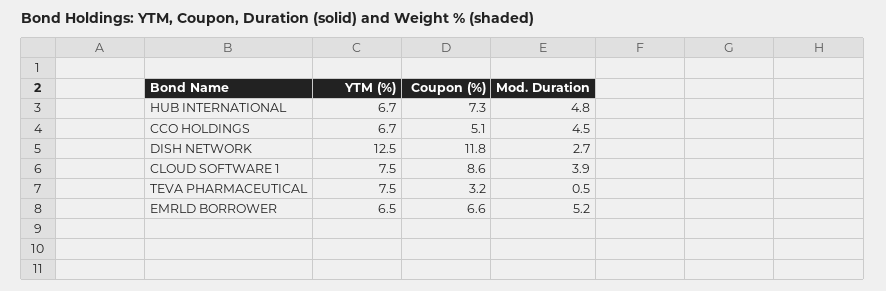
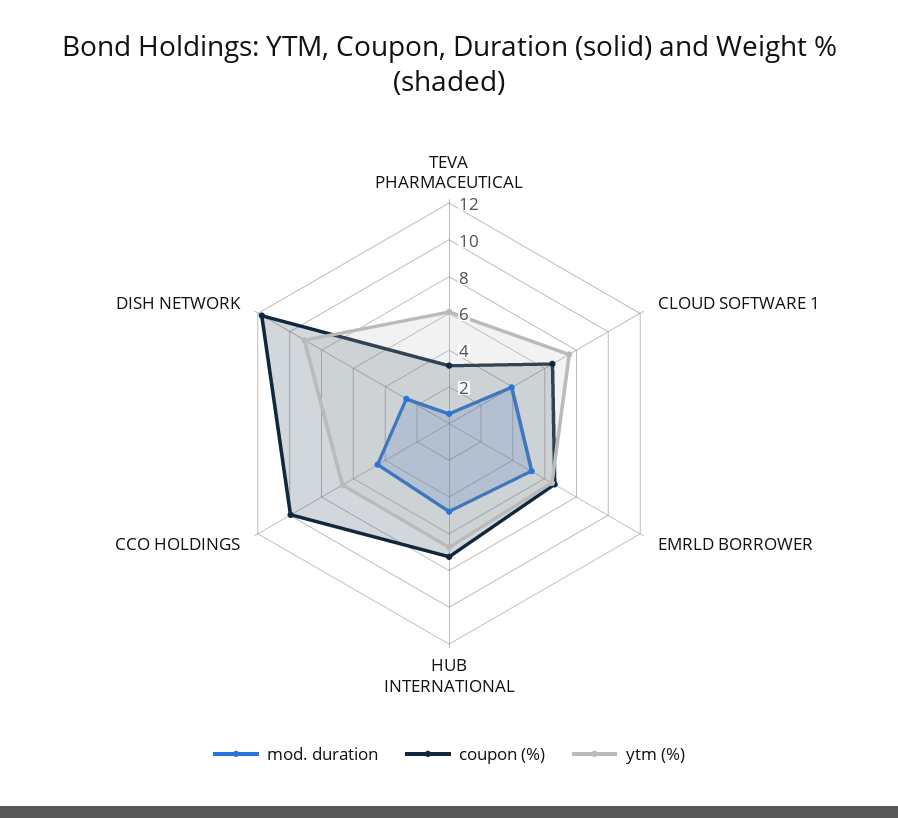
Coupon (%), CCO HOLDINGS: 5.1 -> 10
YTM (%), DISH NETWORK: 12.5 -> 9
Coupon (%), CLOUD SOFTWARE 1: 8.6 -> 6.5
YTM (%), TEVA PHARMACEUTICAL: 7.5 -> 6

